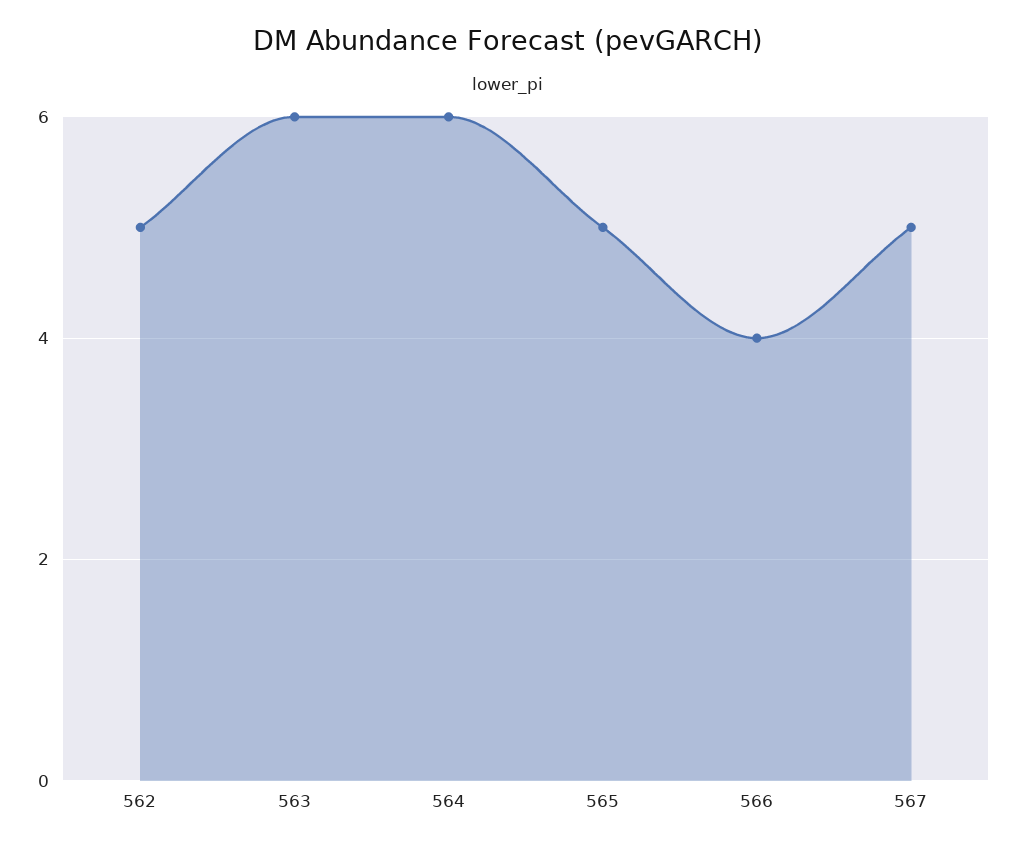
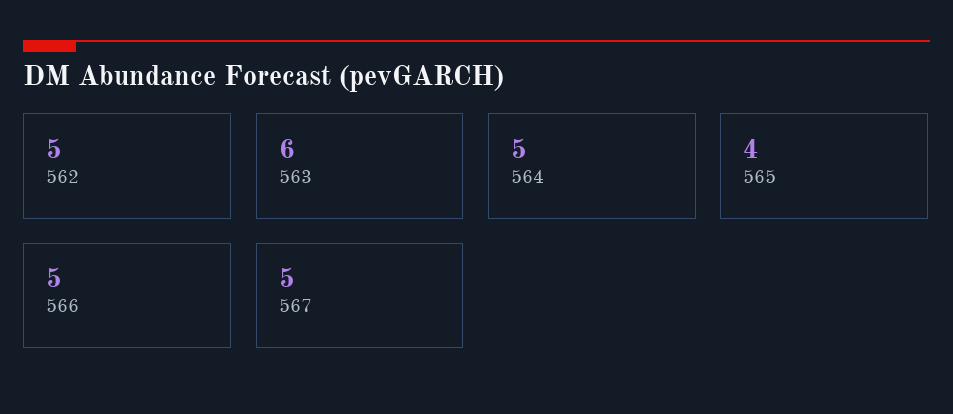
564: 6 -> 5
565: 5 -> 4
566: 4 -> 5

